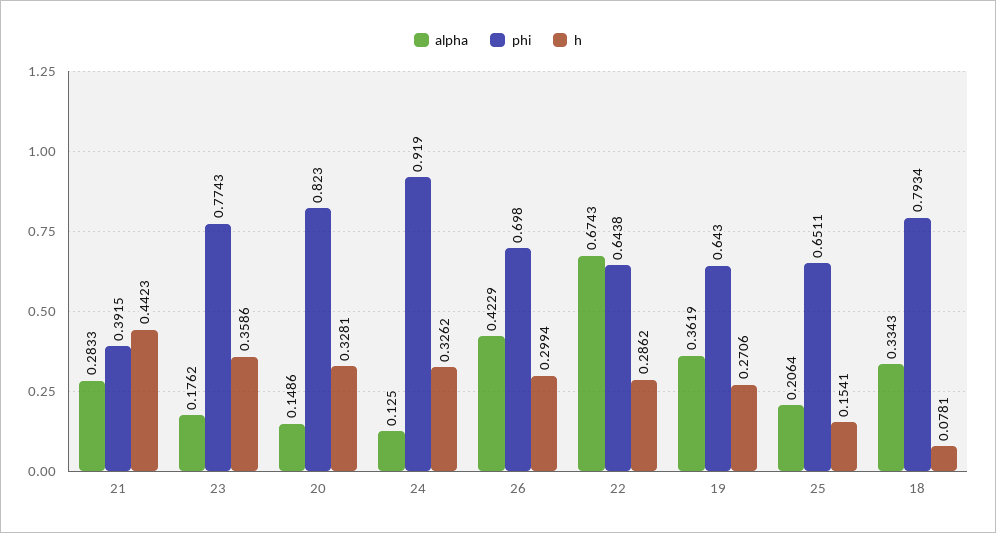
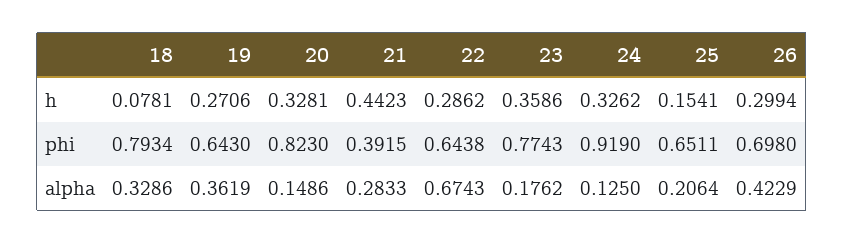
alpha, 18: 0.3343 -> 0.3286

